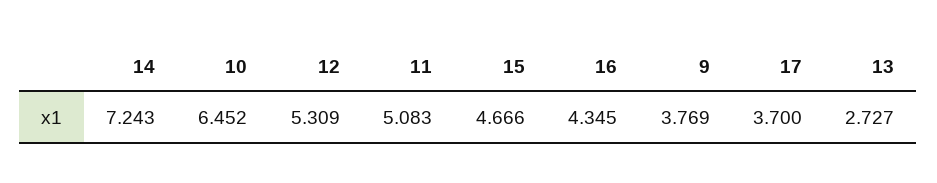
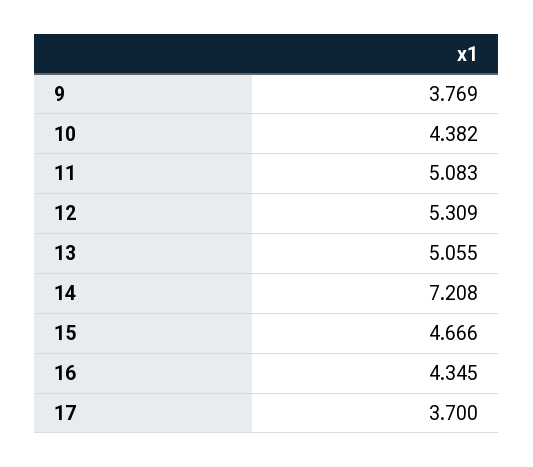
14: 7.243 -> 7.208
10: 6.452 -> 4.382
13: 2.727 -> 5.055

